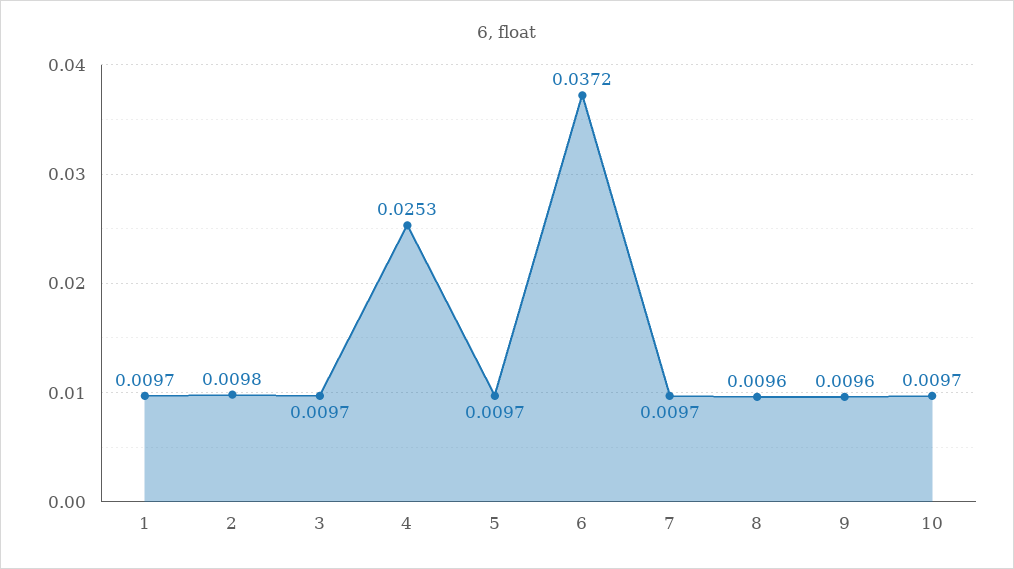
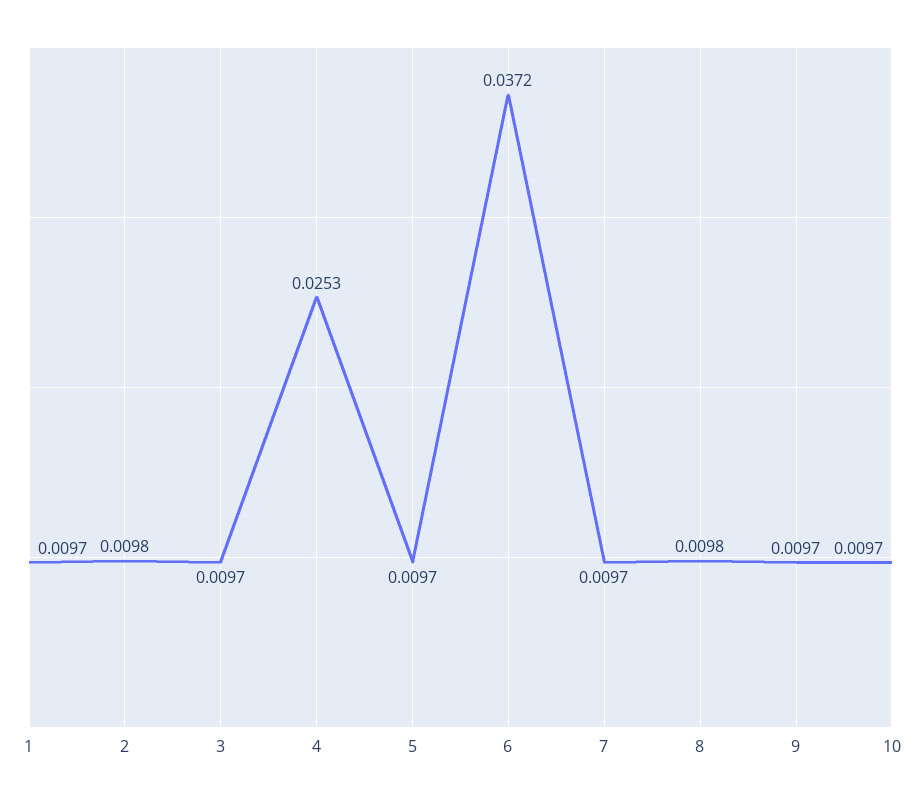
8: 0.0096 -> 0.0098
9: 0.0096 -> 0.0097

